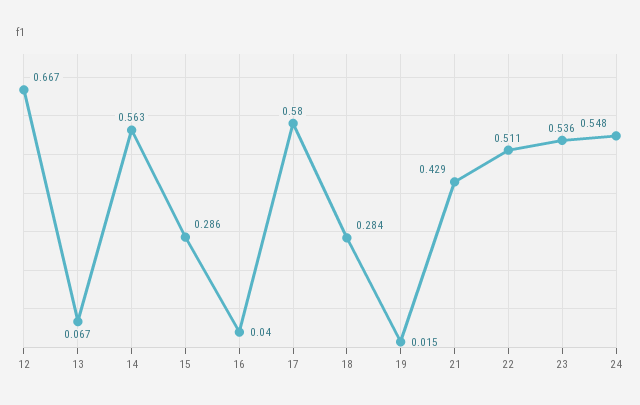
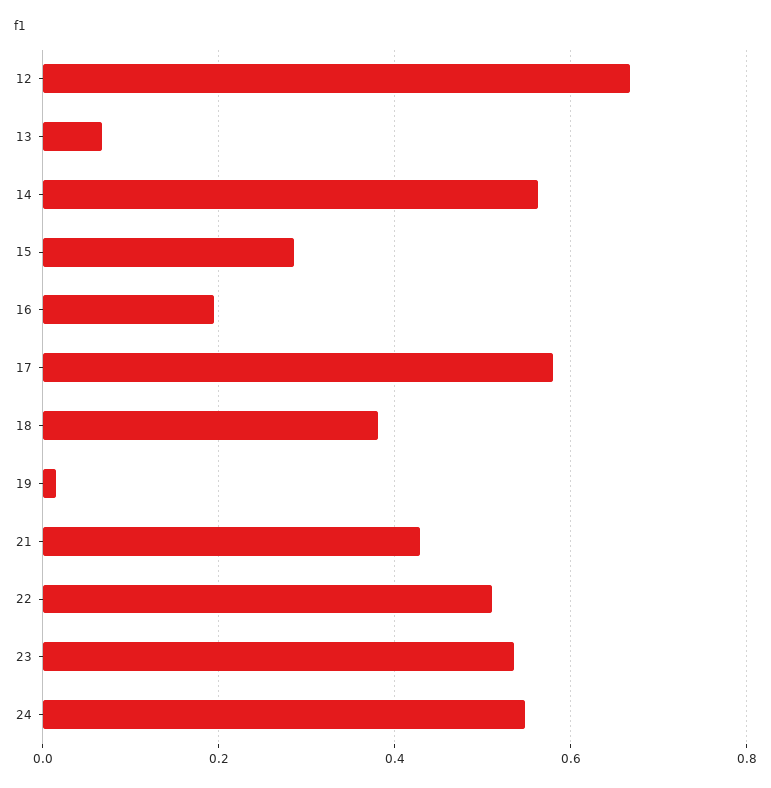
16: 0.04 -> 0.2
18: 0.284 -> 0.38

